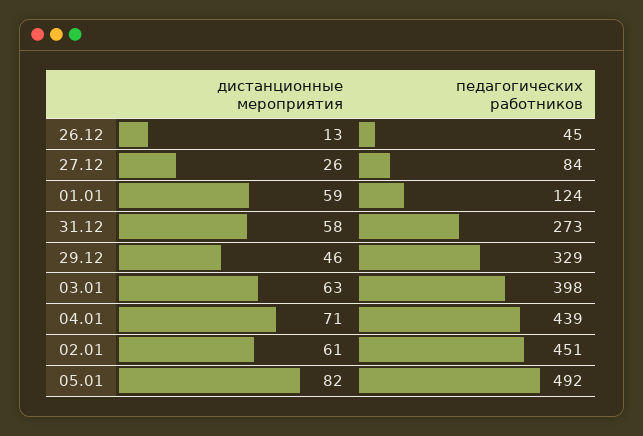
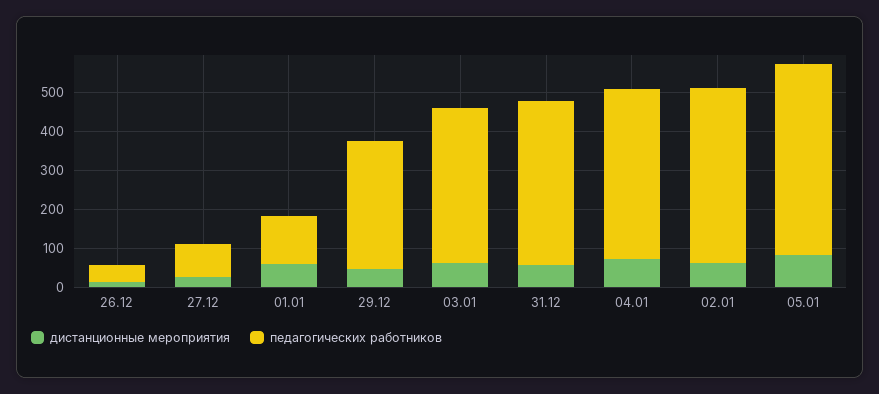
педагогических работников, 31.12: 273 -> 425

